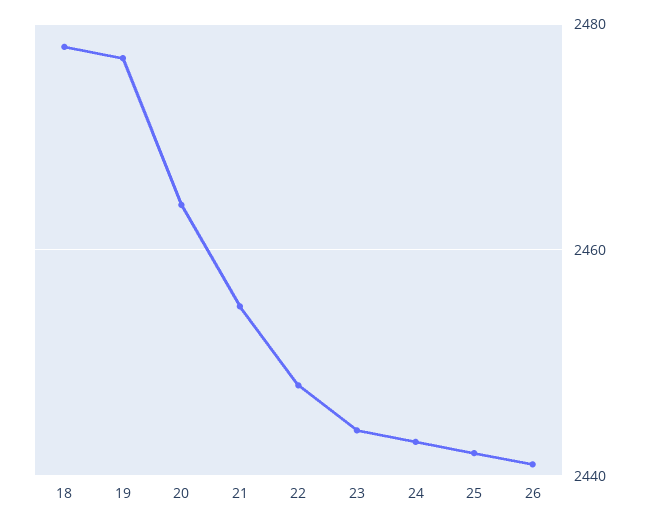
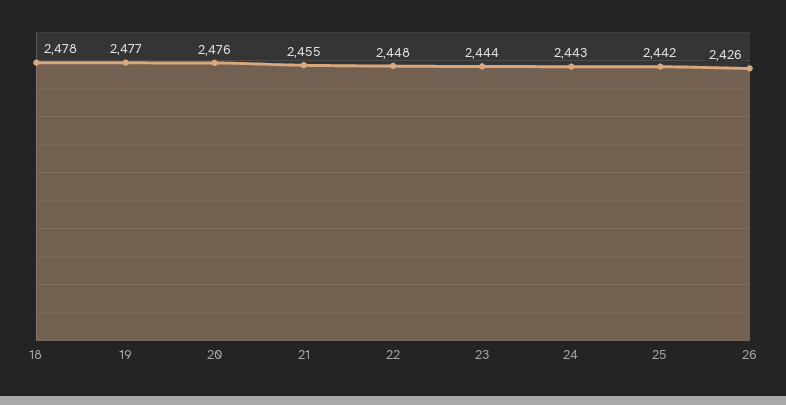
20: 2465 -> 2476
26: 2440 -> 2426

